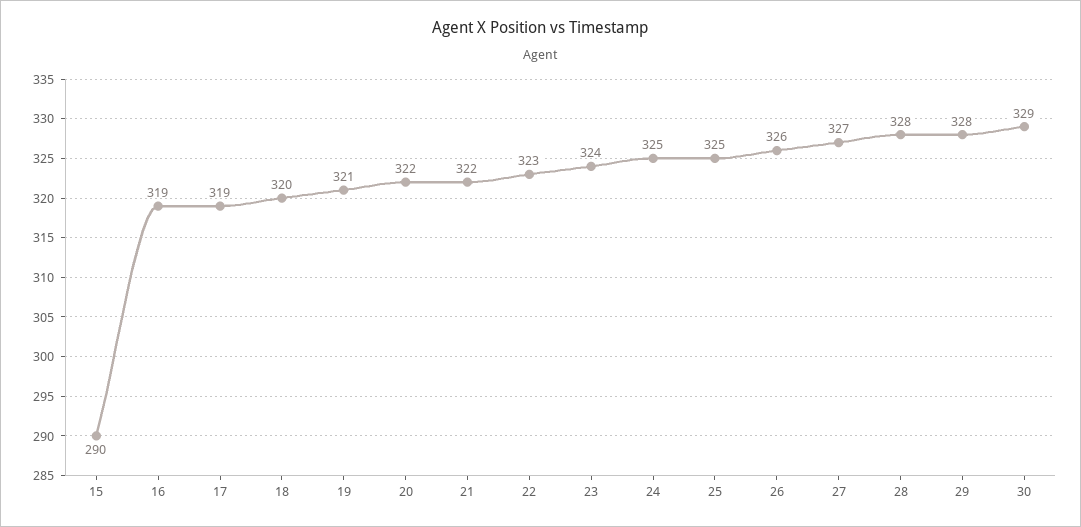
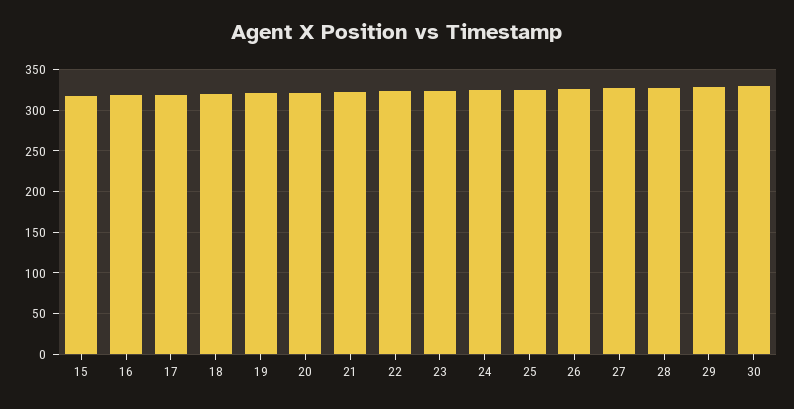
15: 290 -> 320

